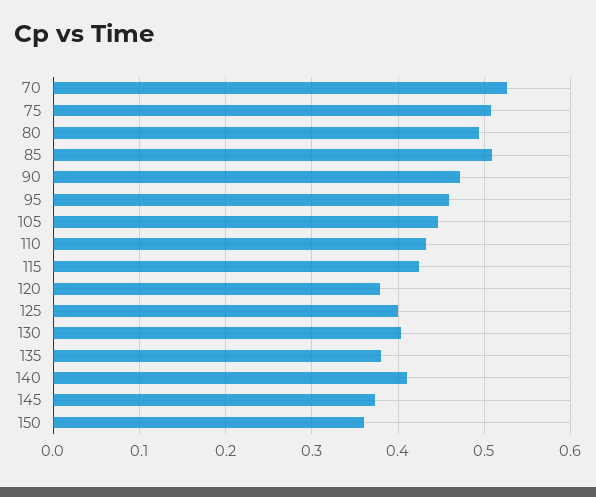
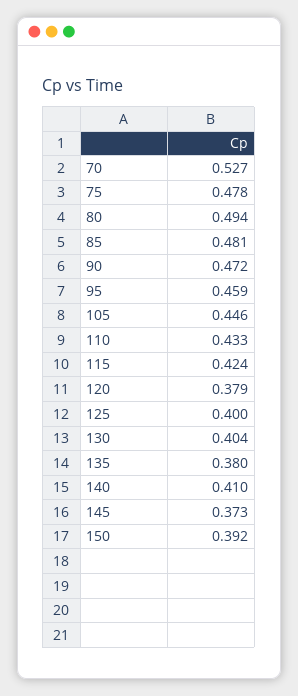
75: 0.51 -> 0.478
85: 0.51 -> 0.481
150: 0.36 -> 0.392

